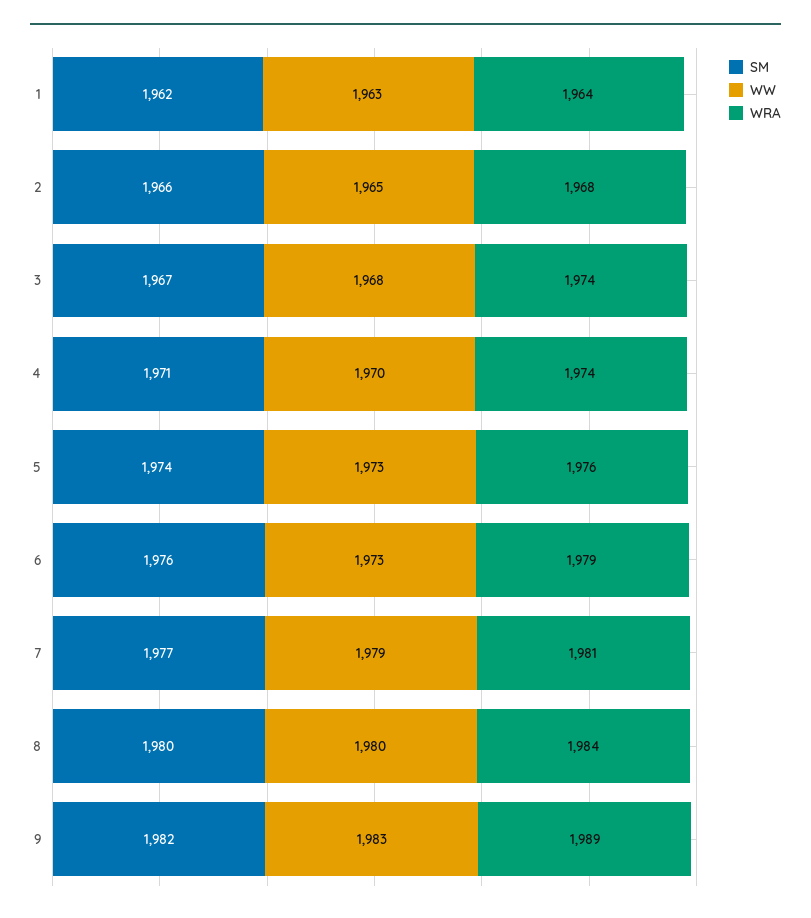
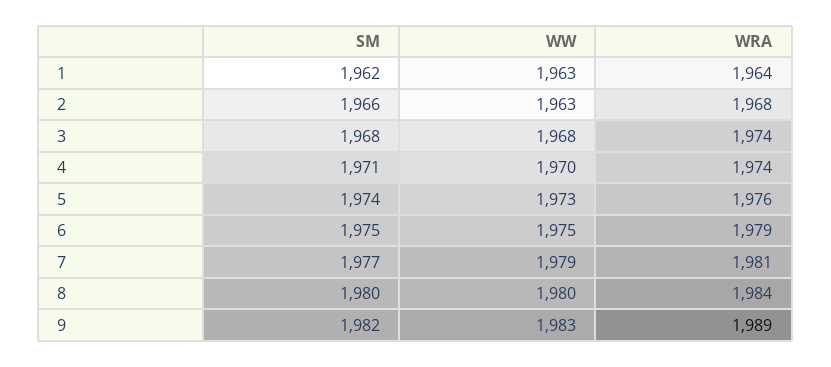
WW, 2: 1965 -> 1963
SM, 3: 1967 -> 1968
SM, 6: 1976 -> 1975
WW, 6: 1973 -> 1975

